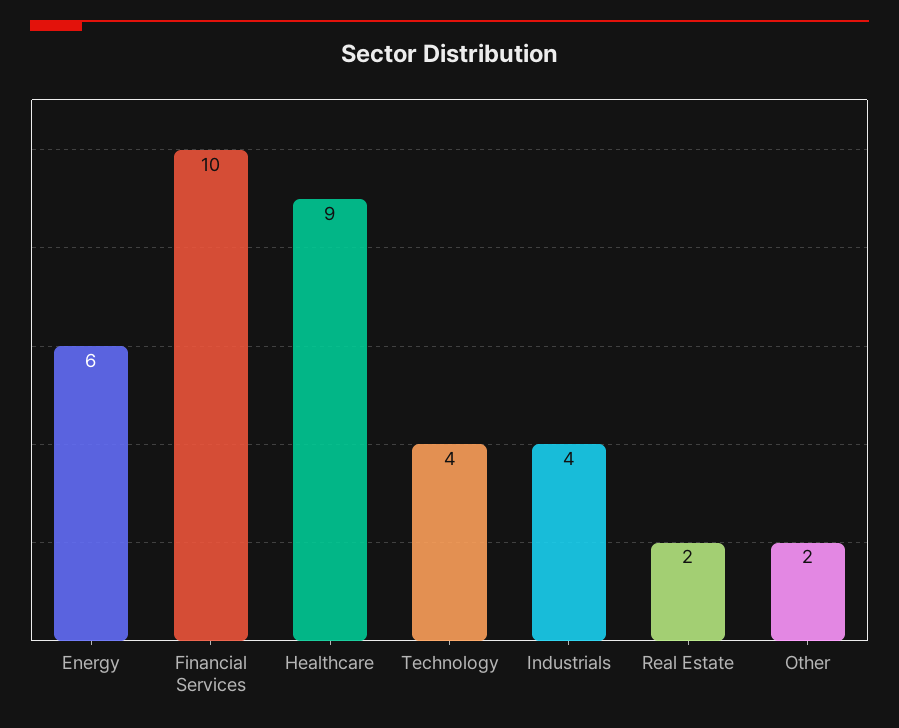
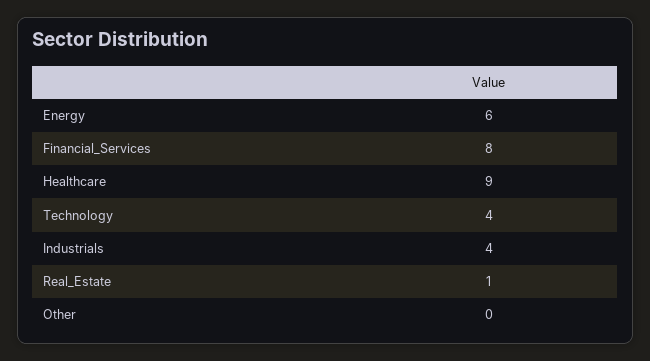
Financial Services: 10 -> 8
Real Estate: 2 -> 1
Other: 2 -> 0

